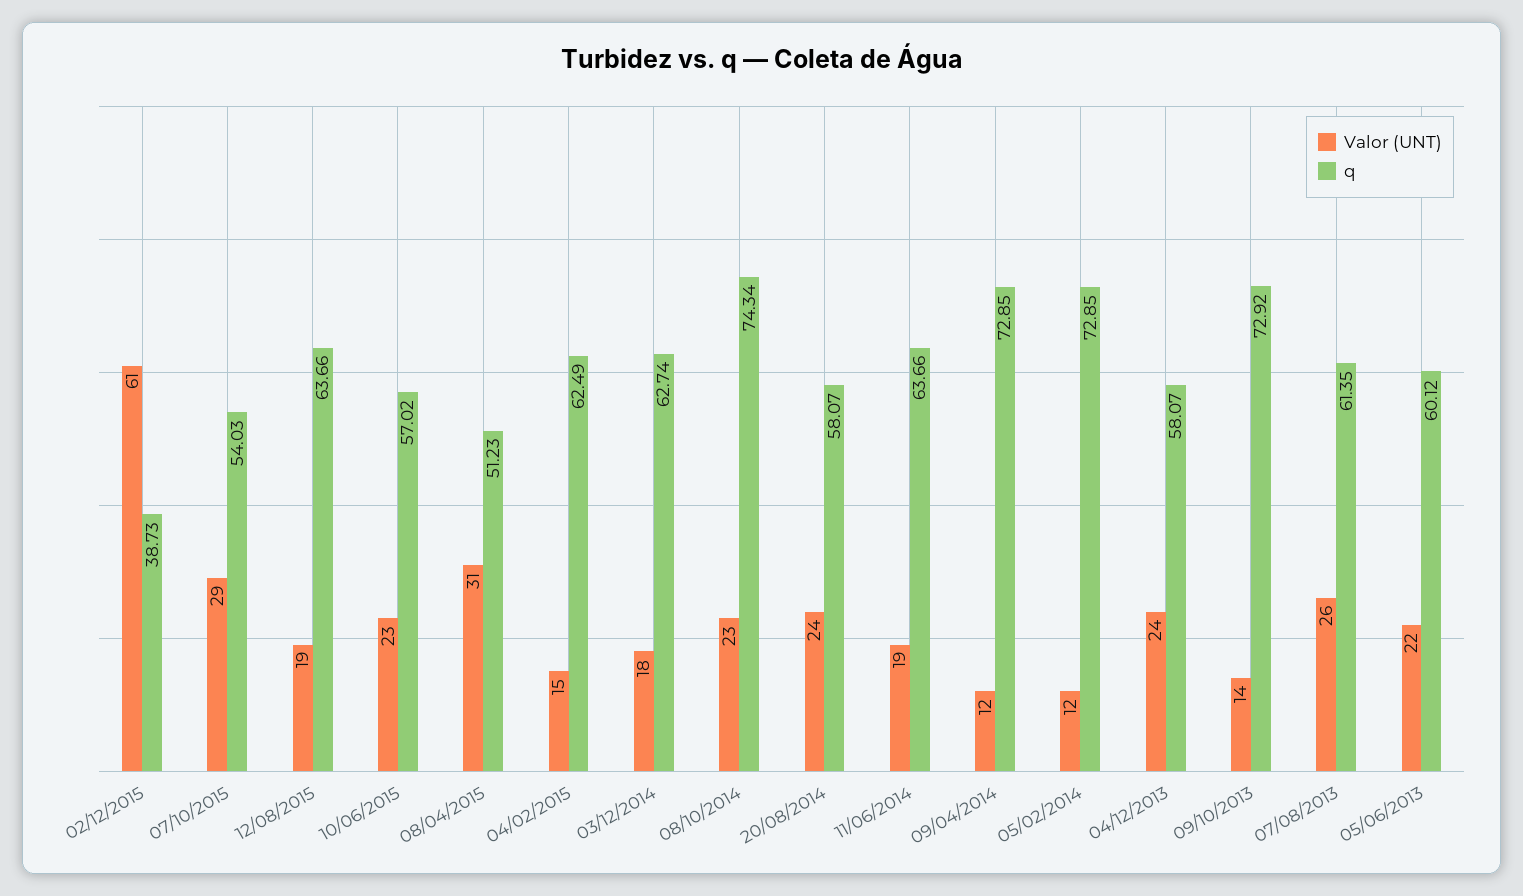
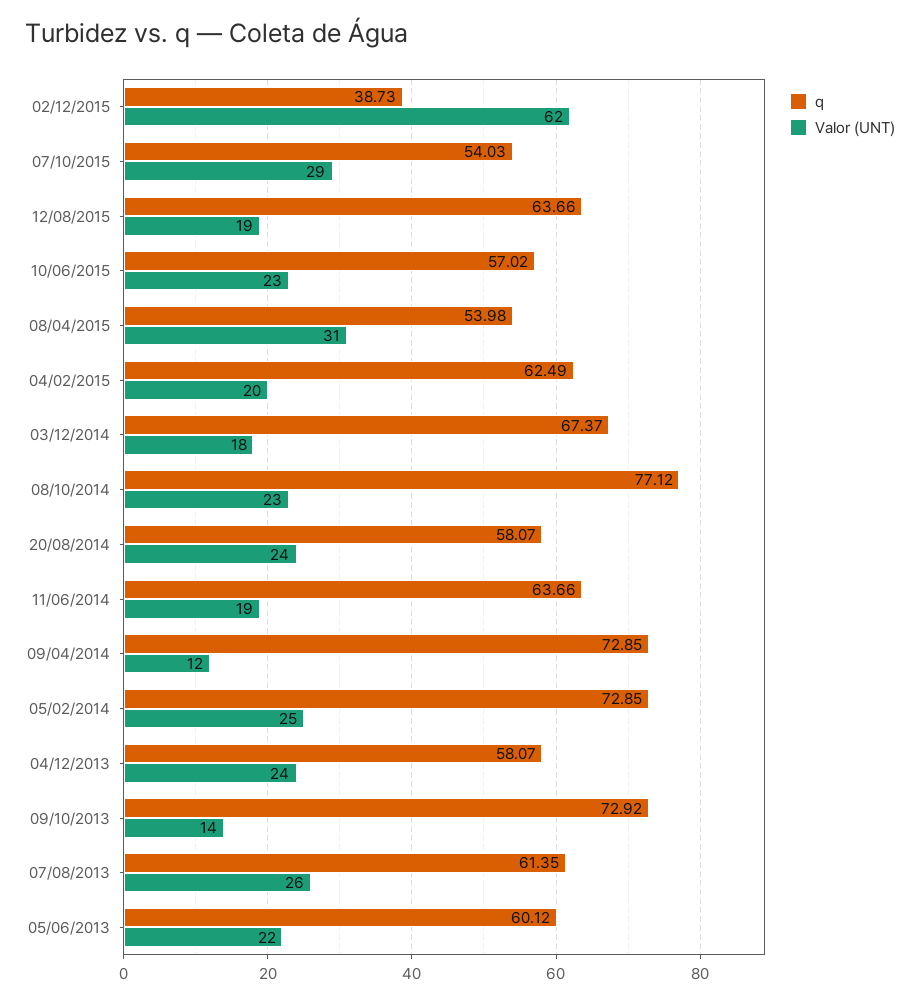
Valor (UNT), 02/12/2015: 61 -> 62
q, 08/04/2015: 51.23 -> 53.98
Valor (UNT), 04/02/2015: 15 -> 20
q, 03/12/2014: 62.74 -> 67.37
q, 08/10/2014: 74.34 -> 77.12
Valor (UNT), 05/02/2014: 12 -> 25

